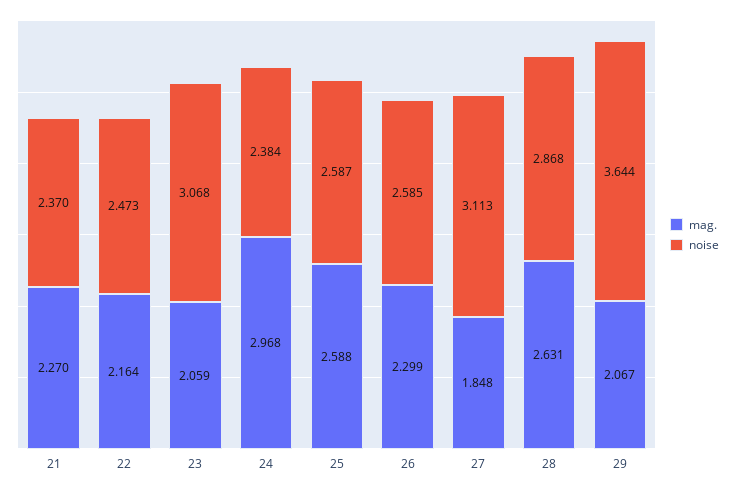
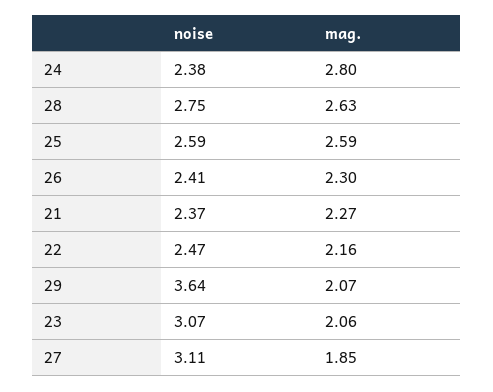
mag., 24: 2.968 -> 2.8
noise, 26: 2.585 -> 2.41
noise, 28: 2.868 -> 2.75

